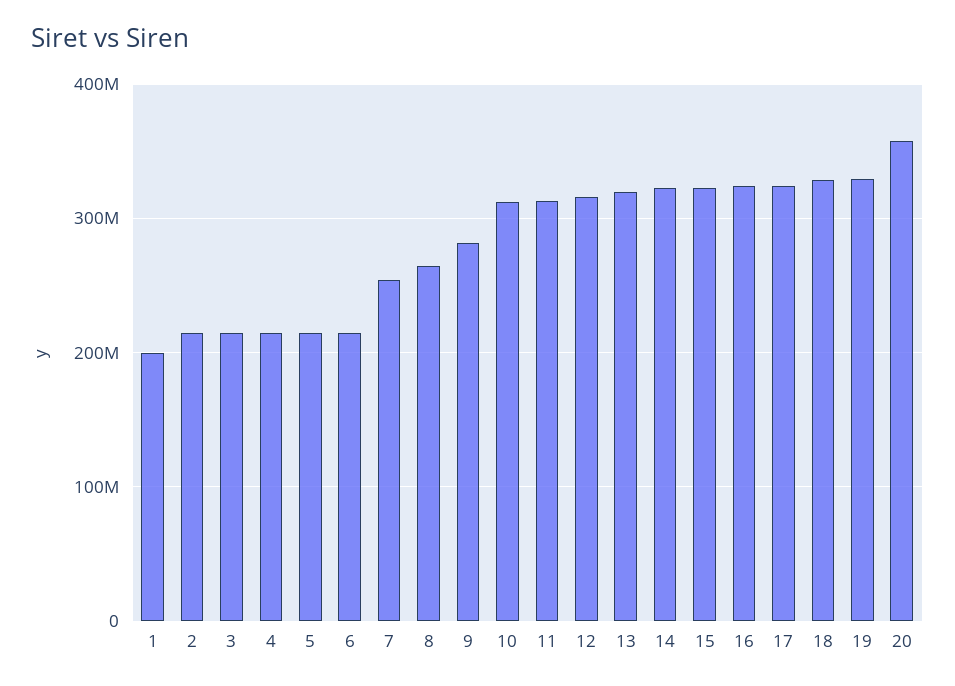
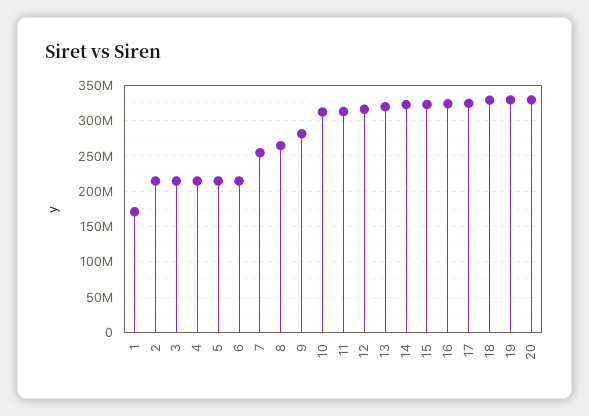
1: 200000000 -> 170000000
20: 360000000 -> 330000000

